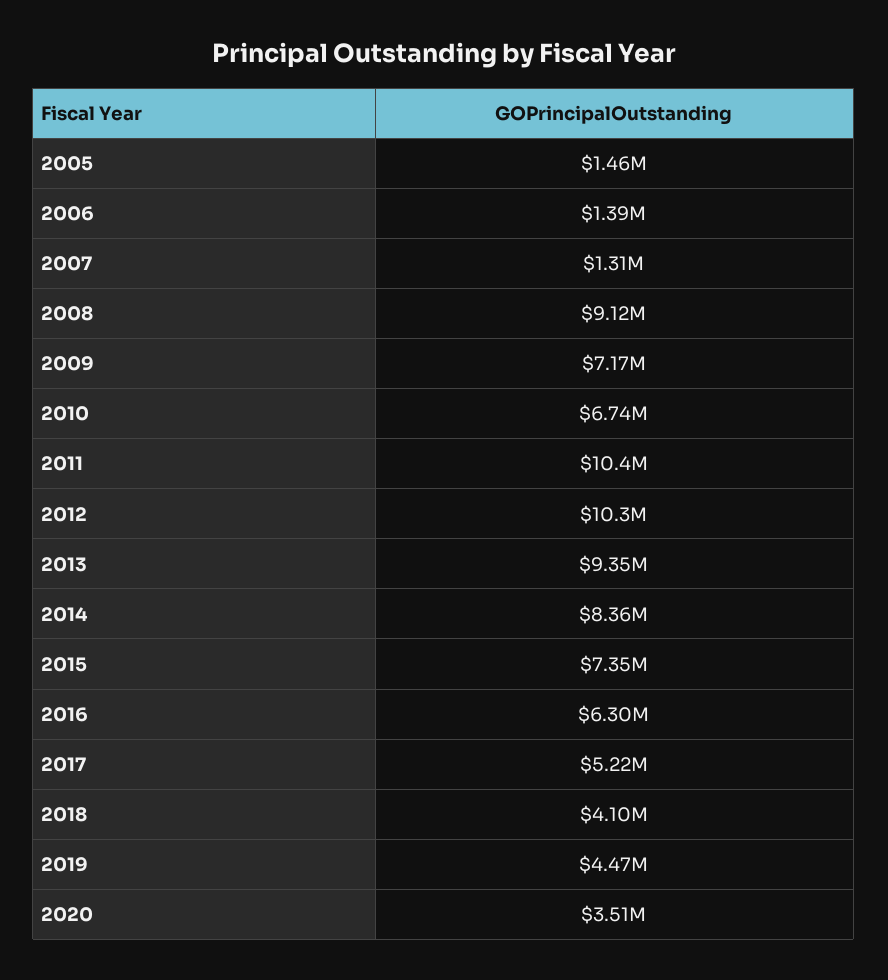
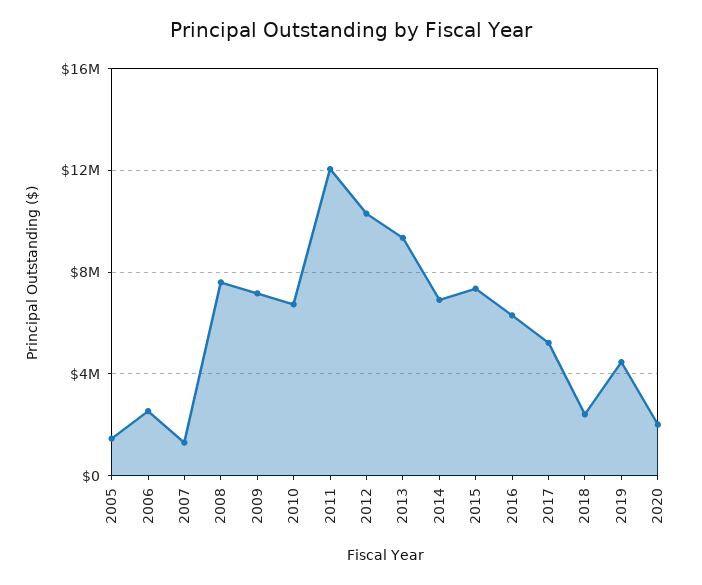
2006: 1390000 -> 2500000
2008: 9120000 -> 7500000
2011: 10400000 -> 12000000
2014: 8360000 -> 7000000
2018: 4100000 -> 2500000
2020: 3510000 -> 2000000

